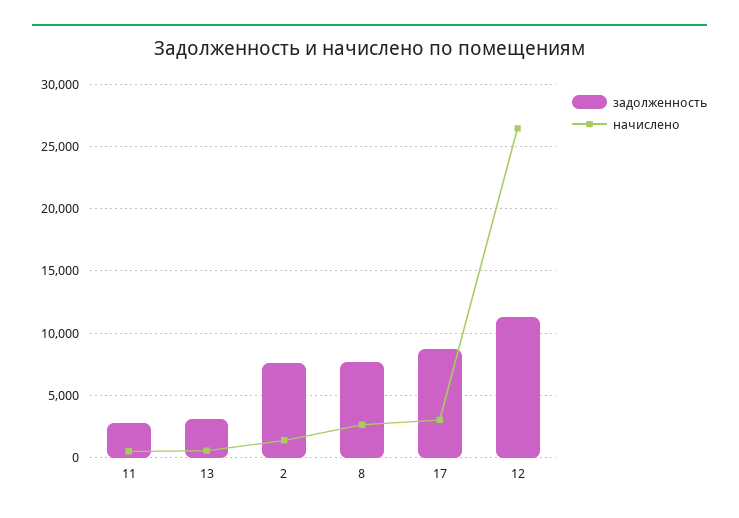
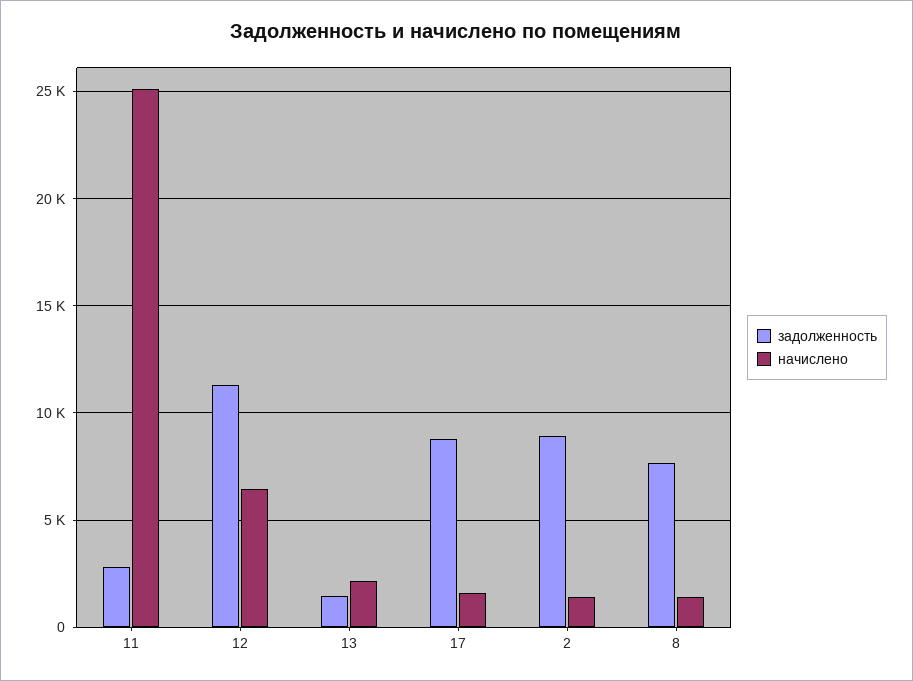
начислено, 11: 500 -> 25000
задолженность, 13: 3000 -> 1500
начислено, 13: 500 -> 2000
задолженность, 2: 7500 -> 9000
начислено, 8: 2500 -> 1500
начислено, 17: 3000 -> 1500
начислено, 12: 26500 -> 6500

